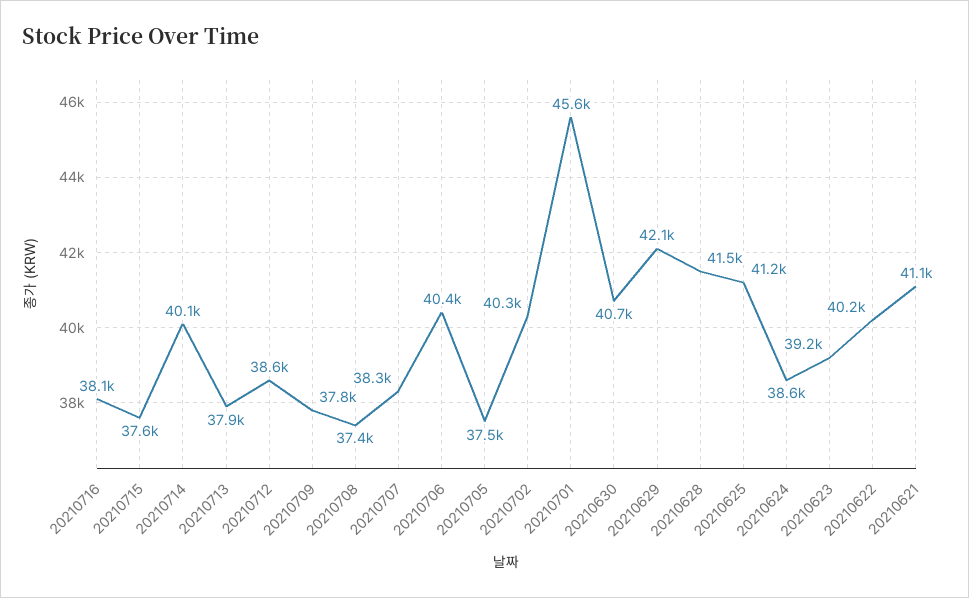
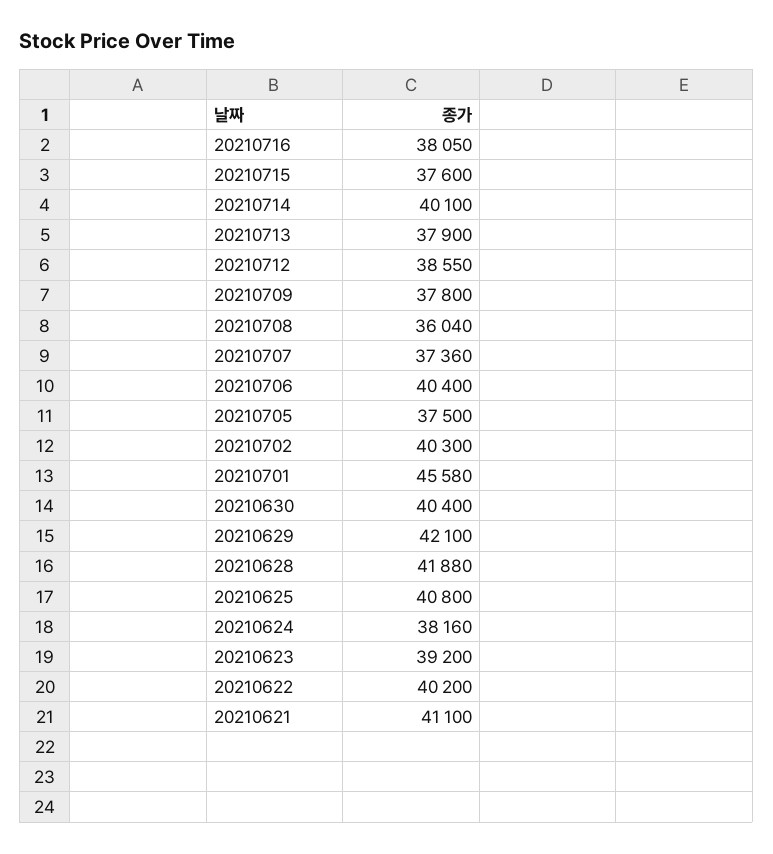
20210708: 37400 -> 36040
20210707: 38300 -> 37360
20210630: 40700 -> 40400
20210628: 41500 -> 41880
20210625: 41200 -> 40800
20210624: 38600 -> 38160

